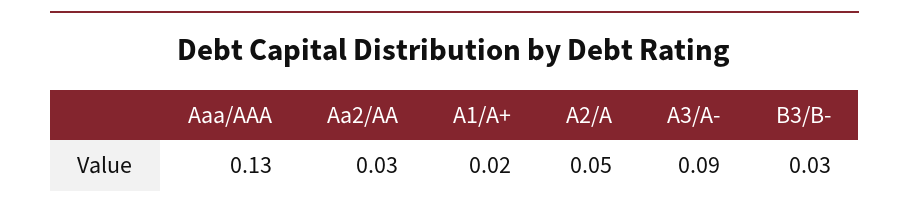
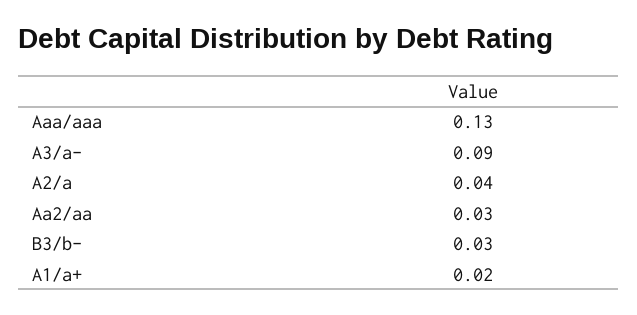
A2/A: 0.05 -> 0.04

